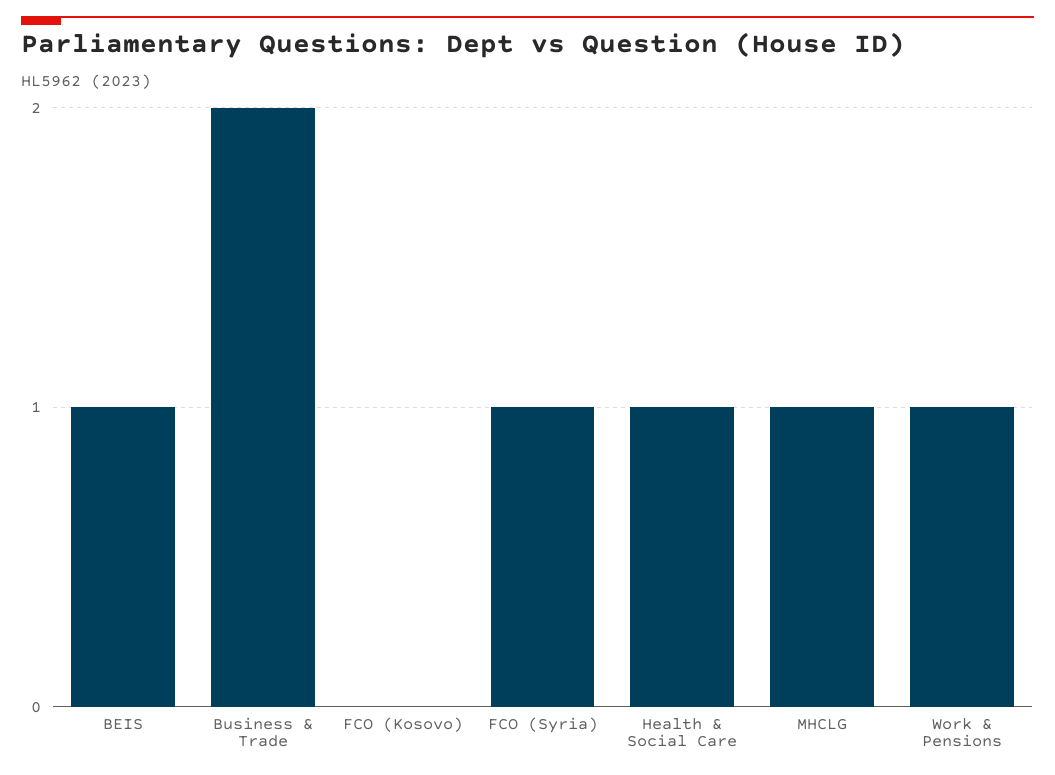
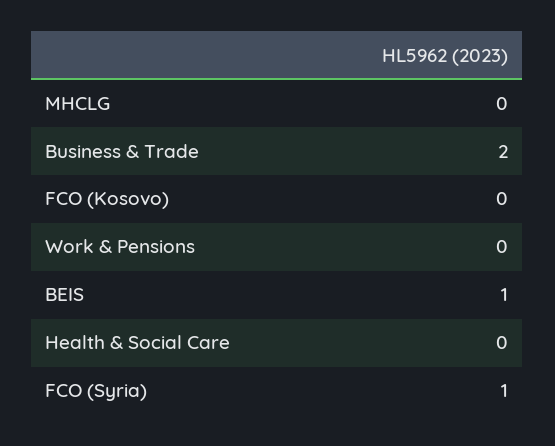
Health & Social Care: 1 -> 0
MHCLG: 1 -> 0
Work & Pensions: 1 -> 0

